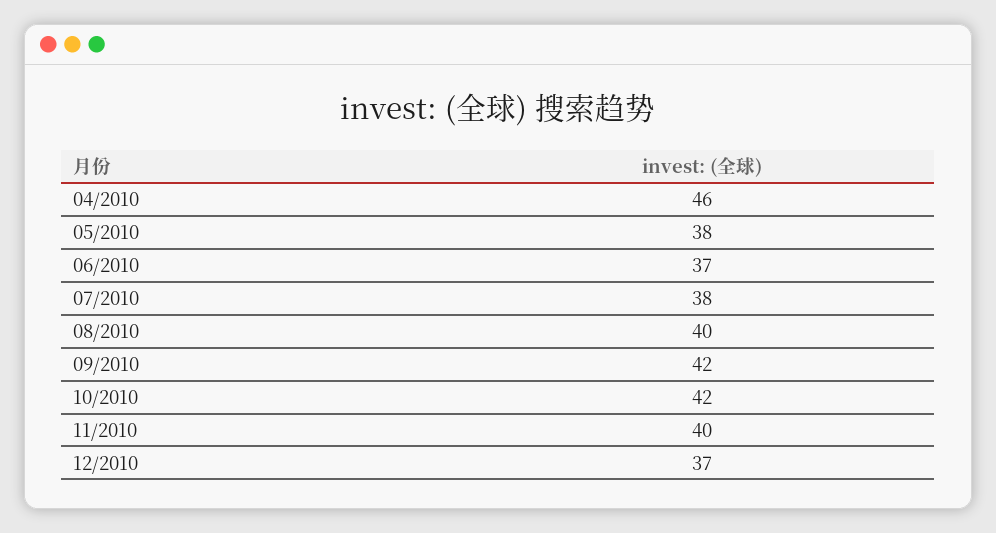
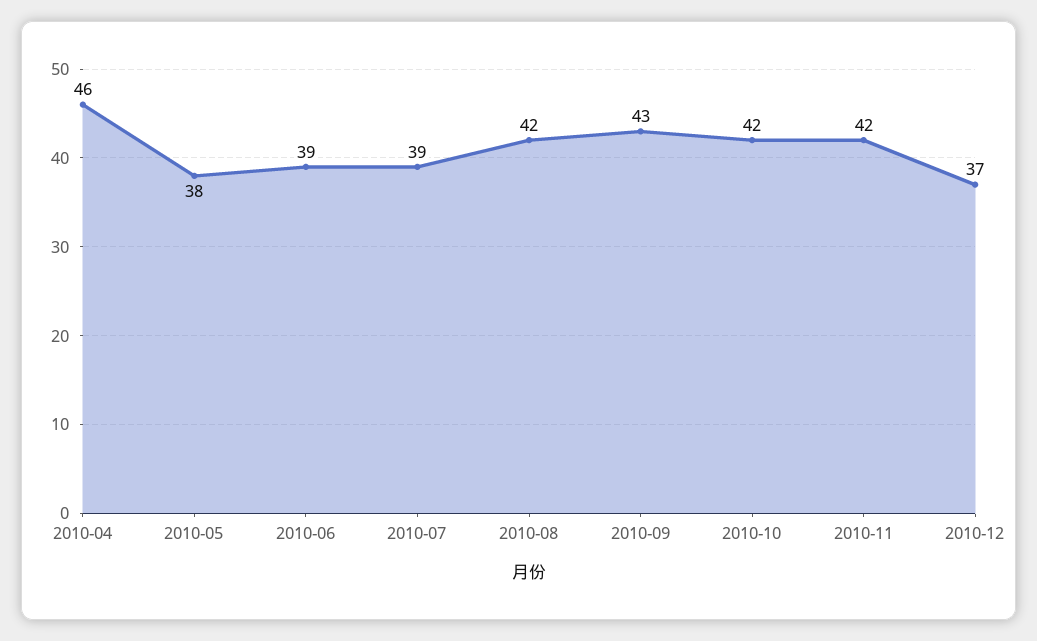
06/2010: 37 -> 39
07/2010: 38 -> 39
08/2010: 40 -> 42
09/2010: 42 -> 43
11/2010: 40 -> 42

